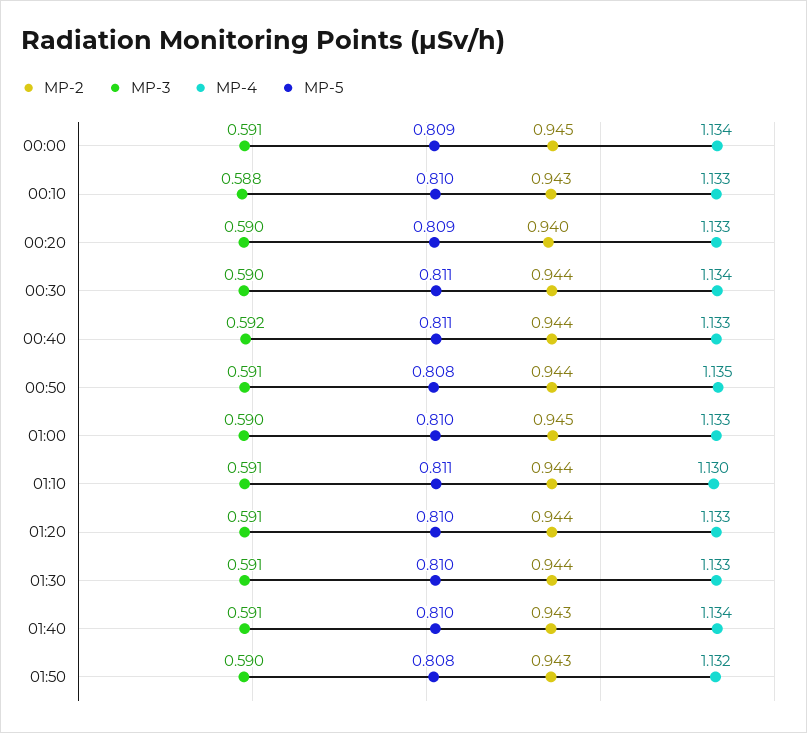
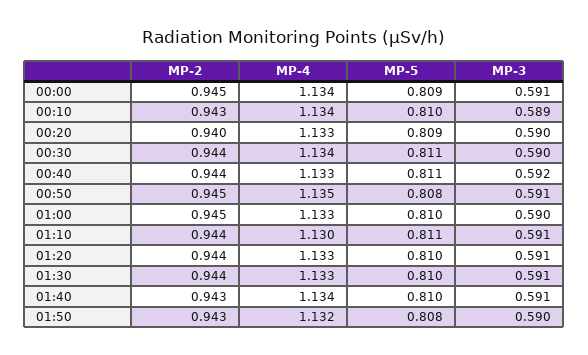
MP-3, 00:10: 0.588 -> 0.589
MP-4, 00:10: 1.133 -> 1.134
MP-2, 00:50: 0.944 -> 0.945

